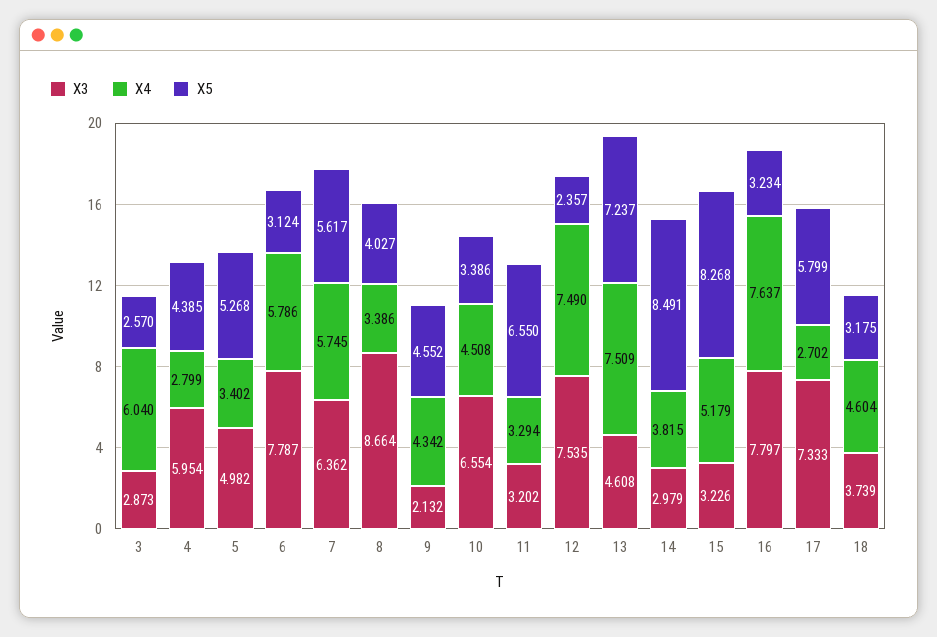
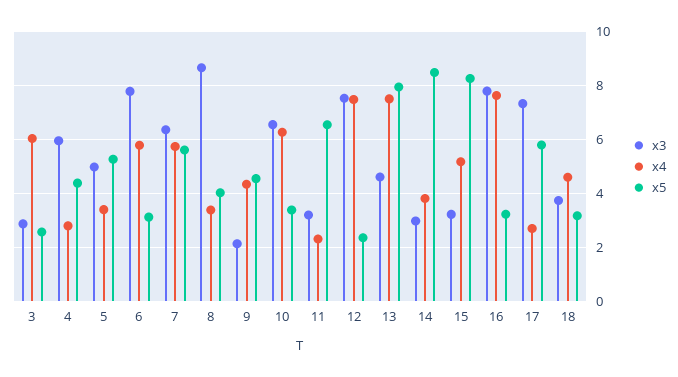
X4, 10: 4.508 -> 6.25
X4, 11: 3.294 -> 2.25
X5, 13: 7.237 -> 8

